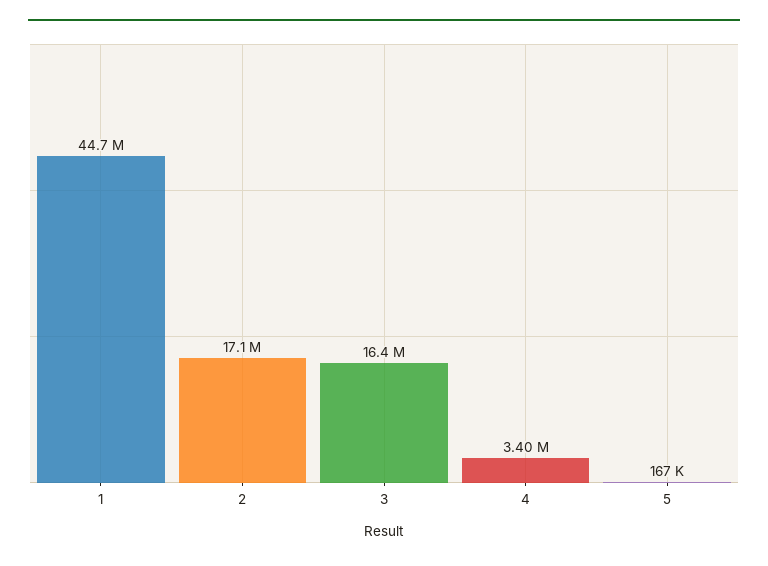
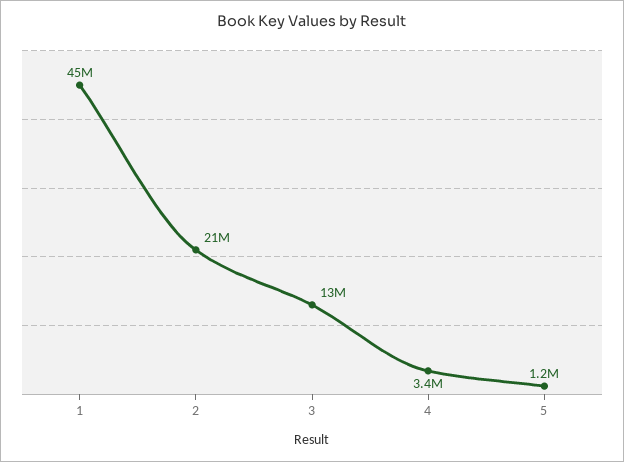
2: 17100000 -> 21000000
3: 16400000 -> 13000000
5: 167000 -> 1200000

